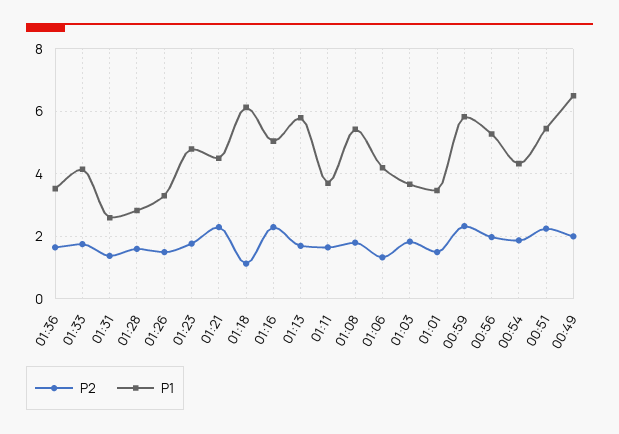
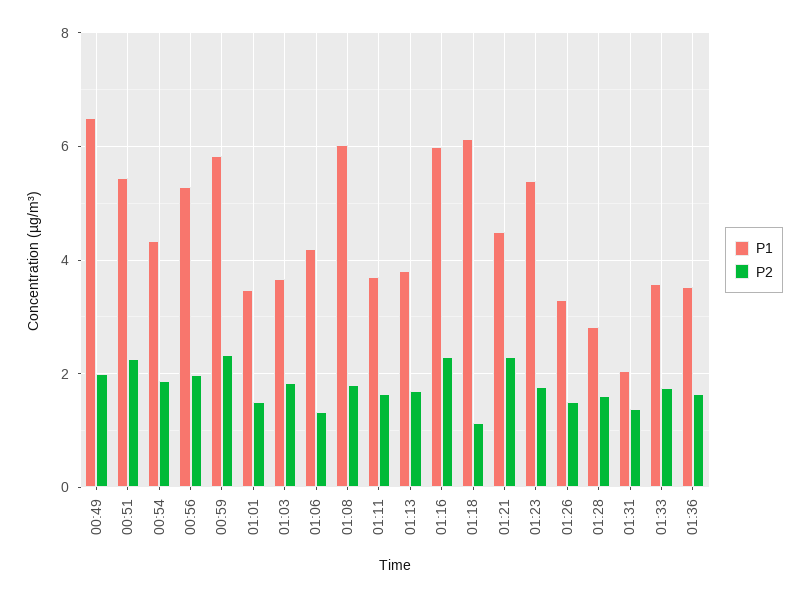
P1, 01:33: 4.2 -> 3.6
P1, 01:31: 2.6 -> 2
P1, 01:23: 4.8 -> 5.4
P1, 01:16: 5 -> 6
P1, 01:13: 5.8 -> 3.8
P1, 01:08: 5.4 -> 6

